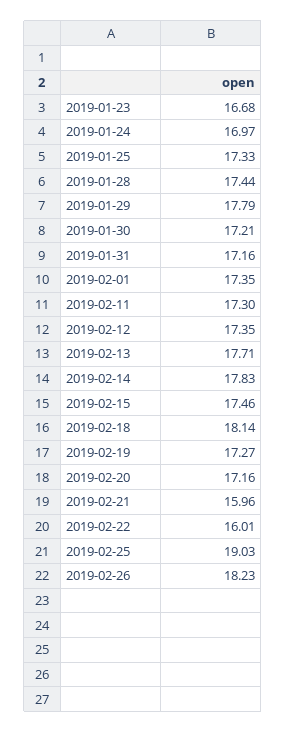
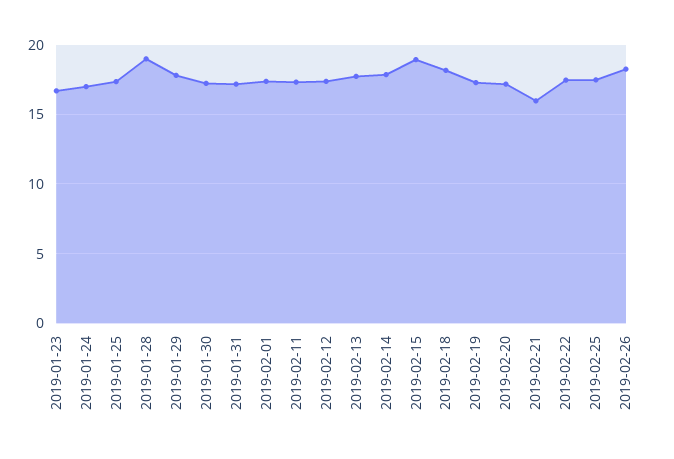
2019-01-28: 17.44 -> 19
2019-02-15: 17.46 -> 19
2019-02-22: 16.01 -> 17.5
2019-02-25: 19.03 -> 17.5

